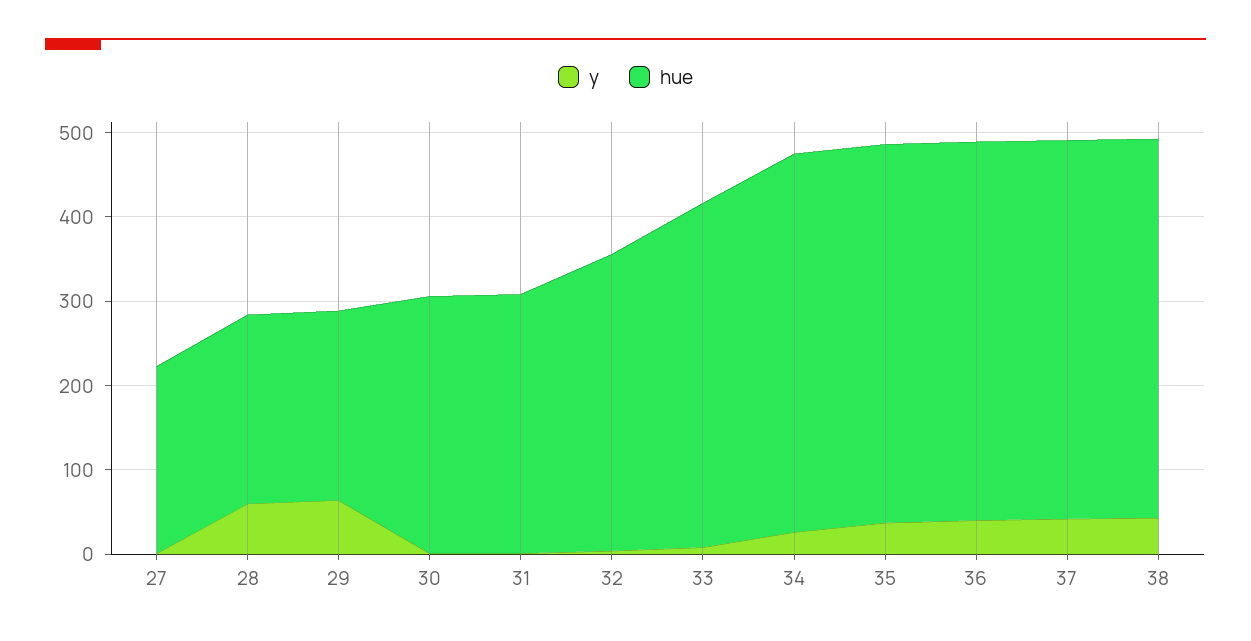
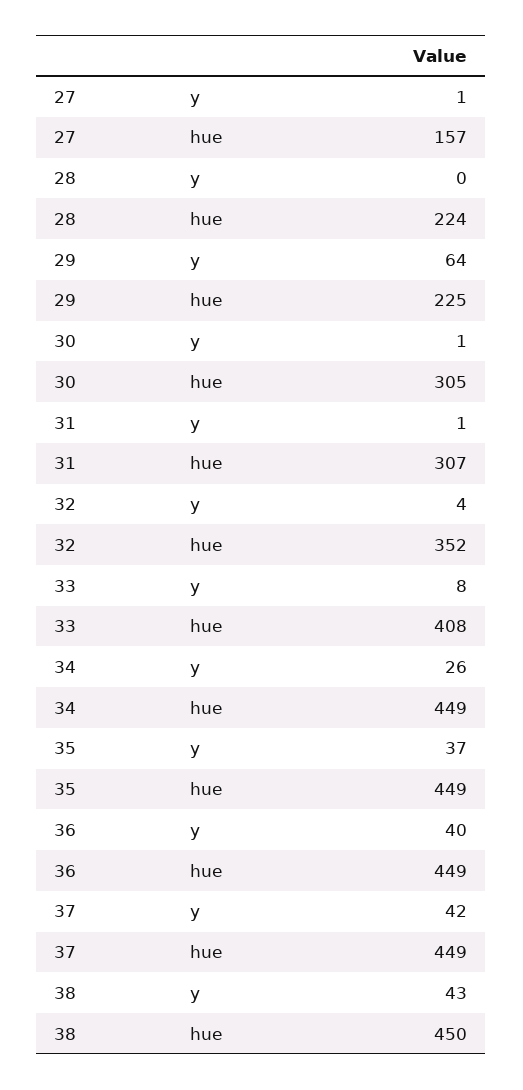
hue, 27: 220 -> 157
y, 28: 60 -> 0

